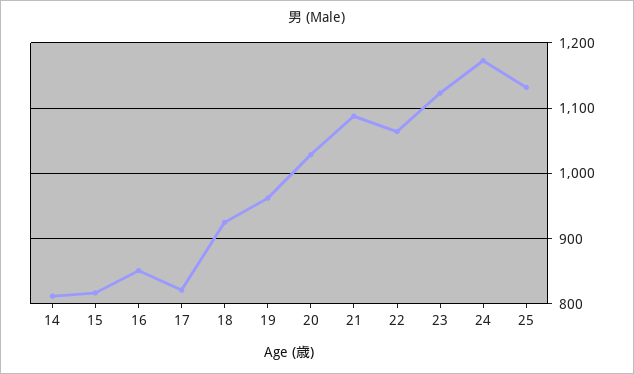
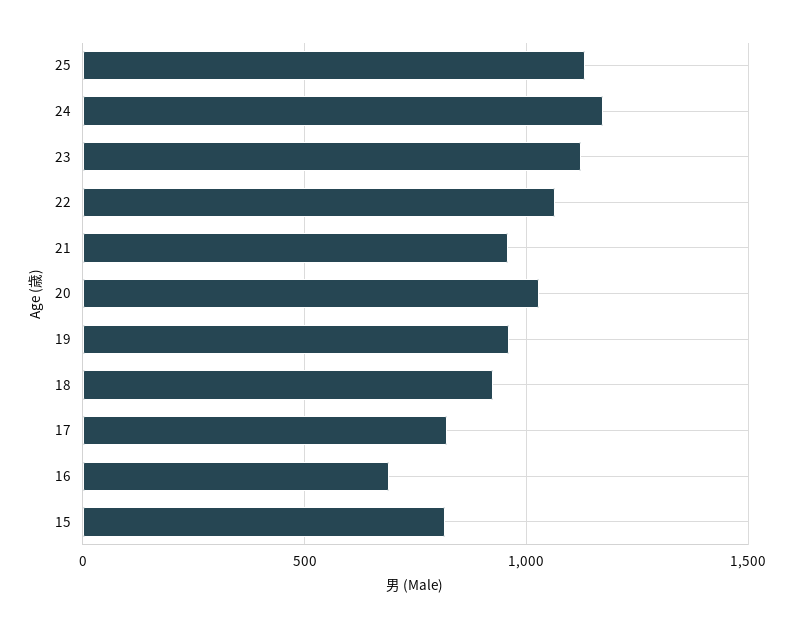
14: 810 -> none
16: 850 -> 700
21: 1090 -> 950

